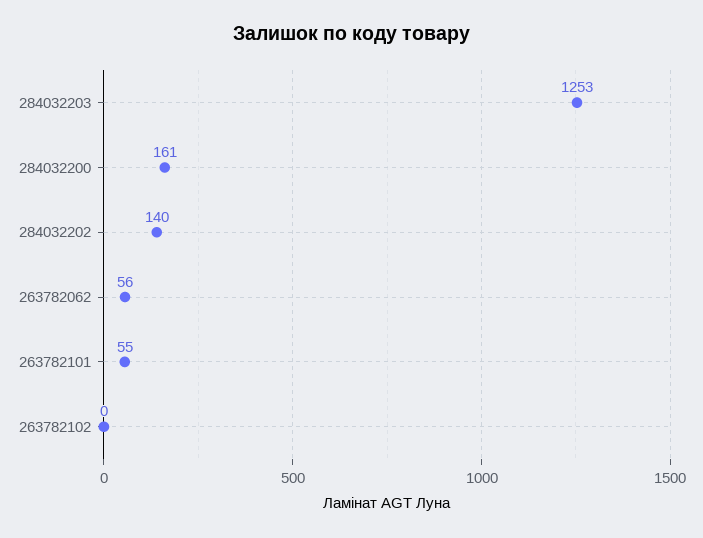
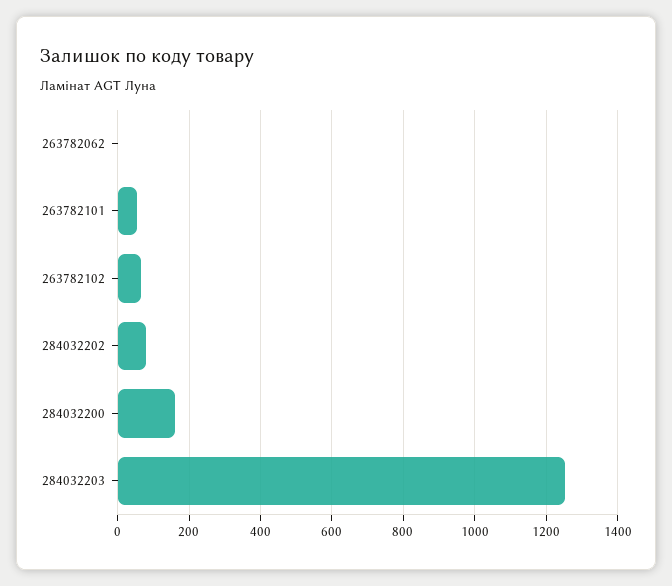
284032202: 140 -> 80
263782062: 56 -> 0
263782102: 0 -> 60

